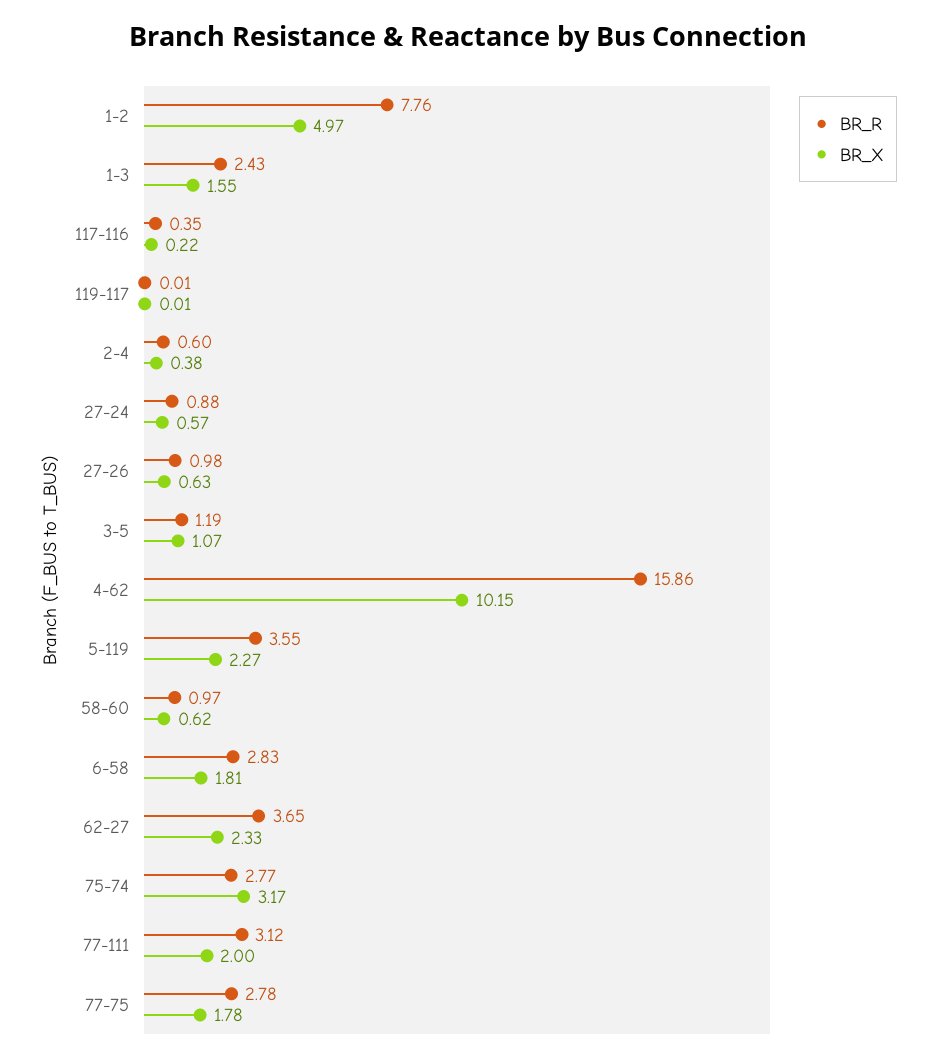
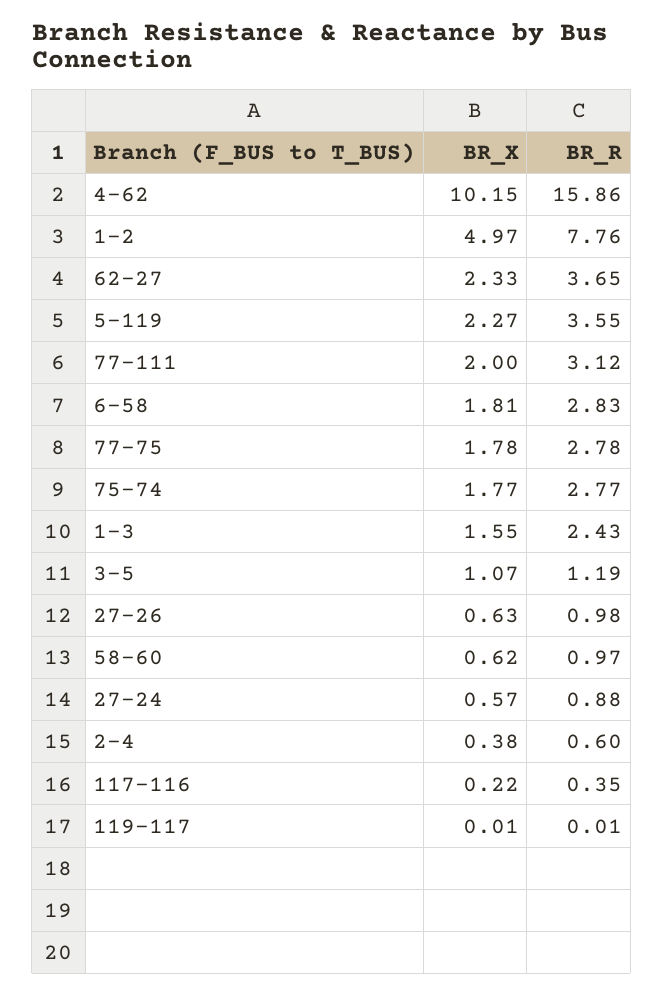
BR_X, 75-74: 3.17 -> 1.77

